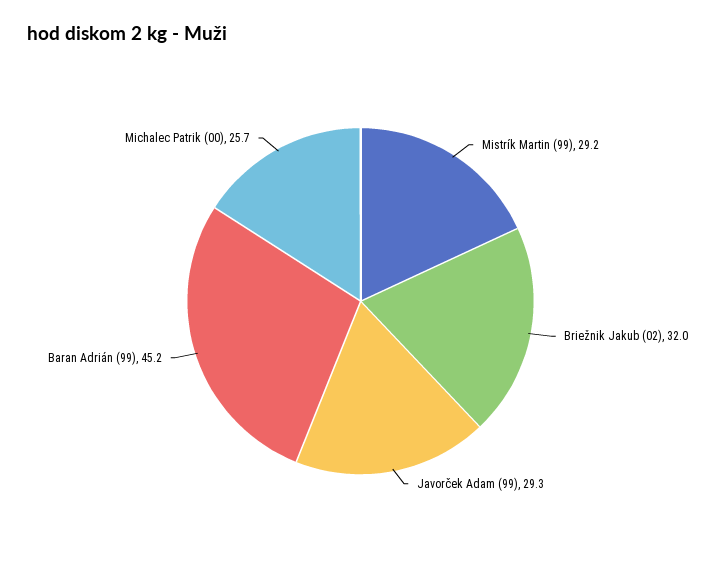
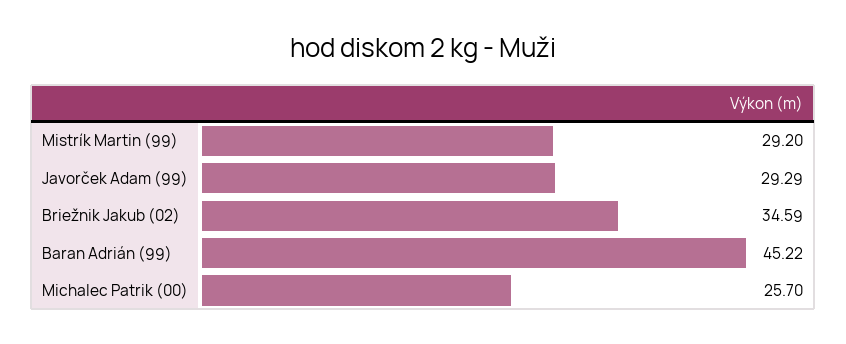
Briežnik Jakub (02): 32 -> 34.59

